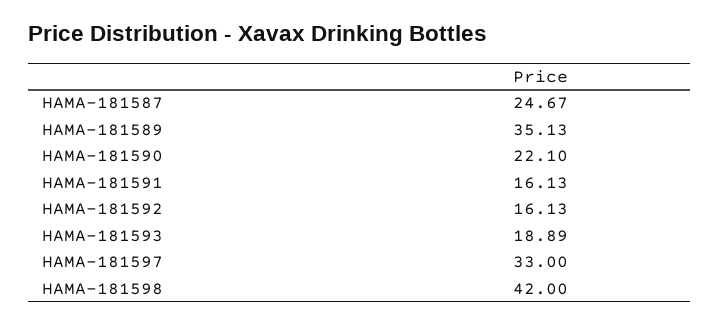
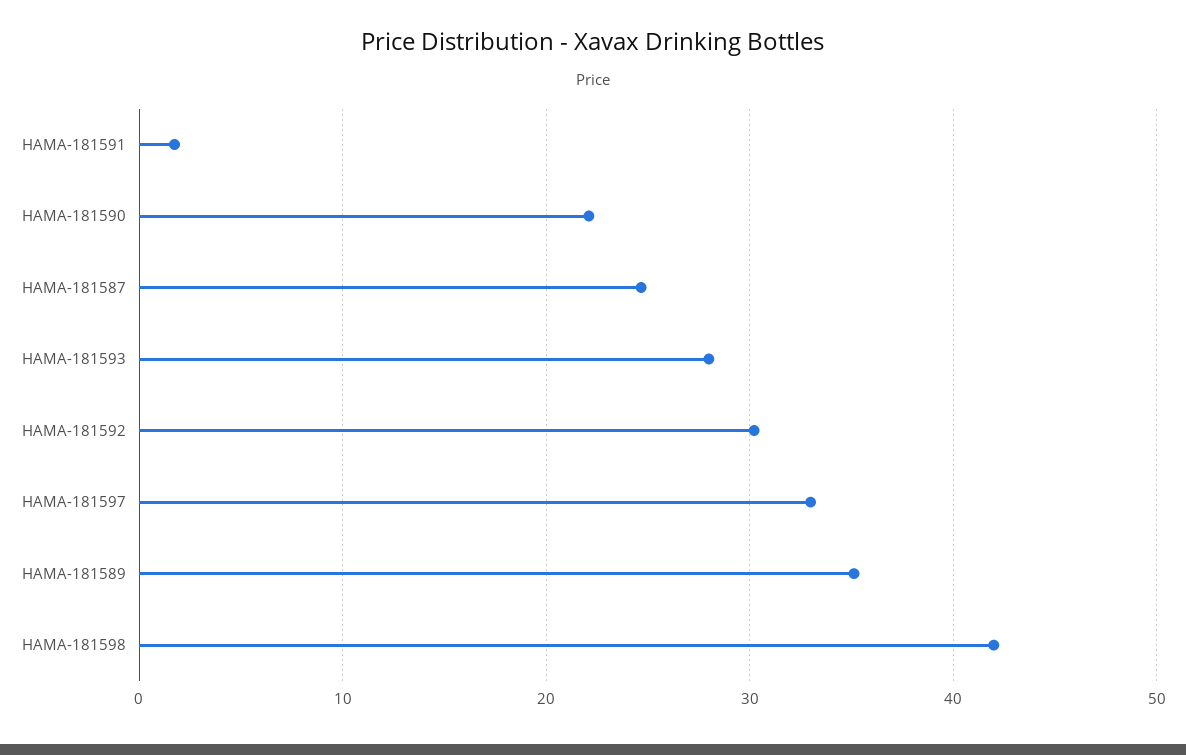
HAMA-181591: 16.13 -> 2
HAMA-181592: 16.13 -> 30
HAMA-181593: 18.89 -> 28

